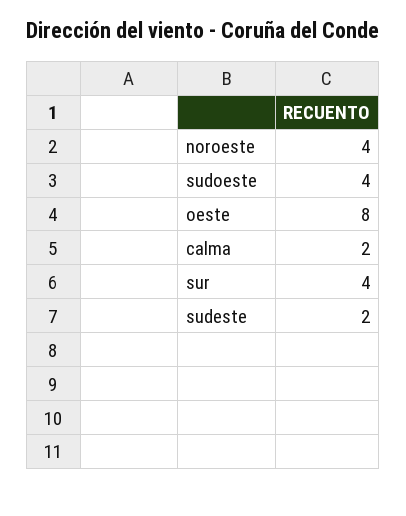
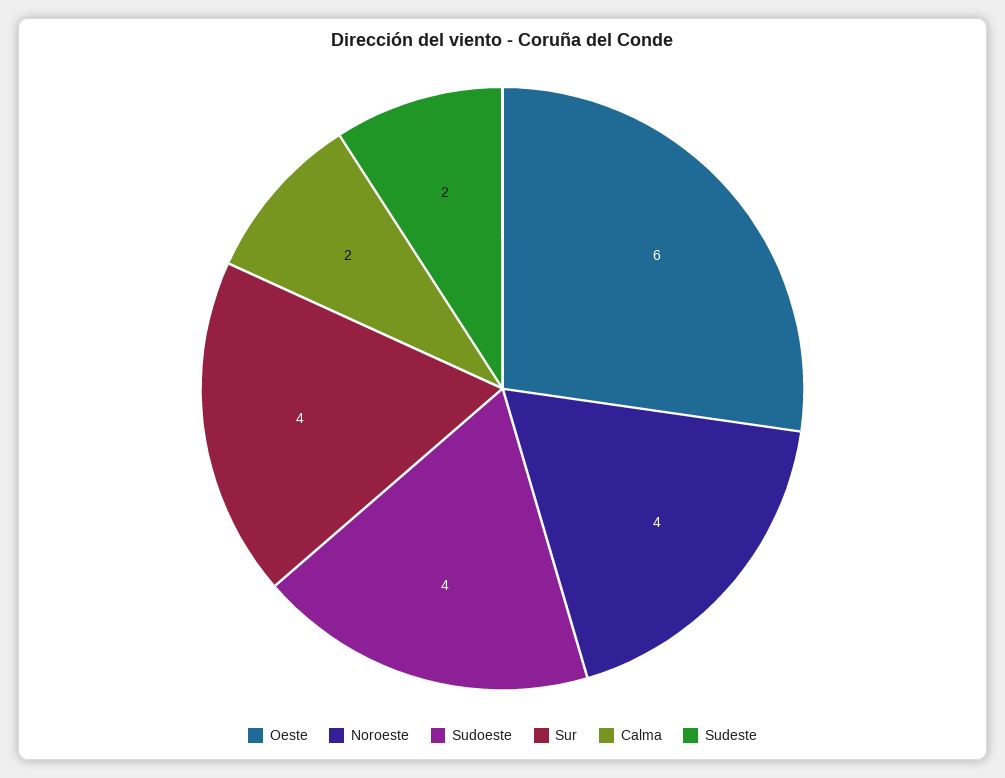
oeste: 8 -> 6

